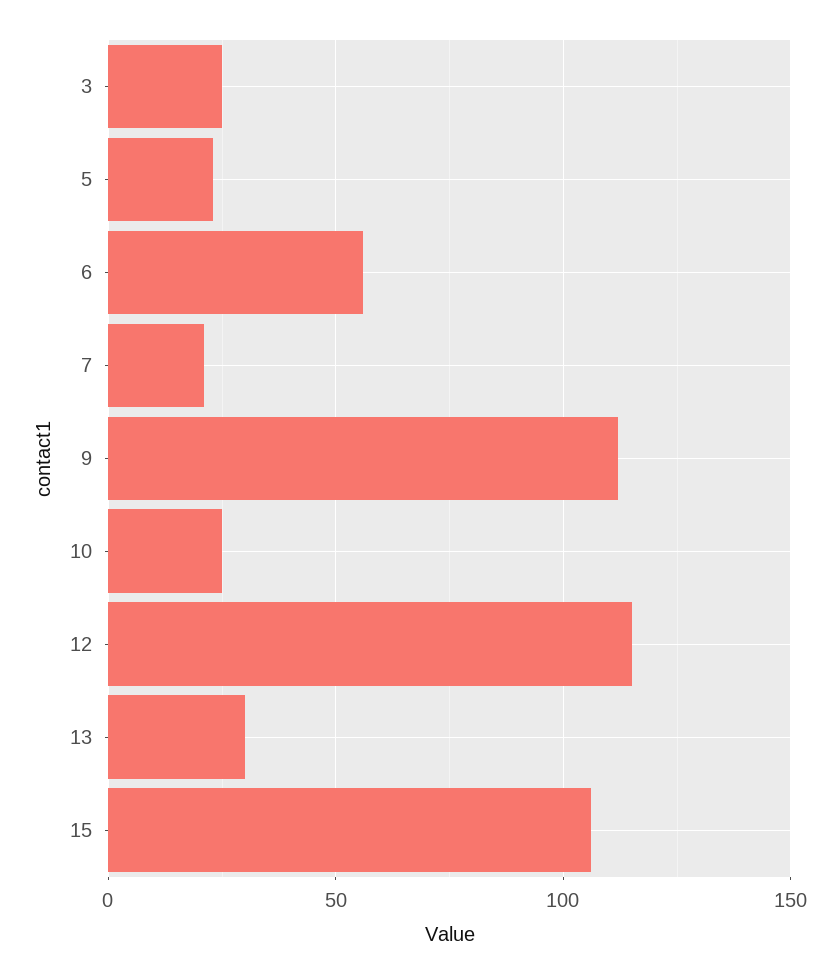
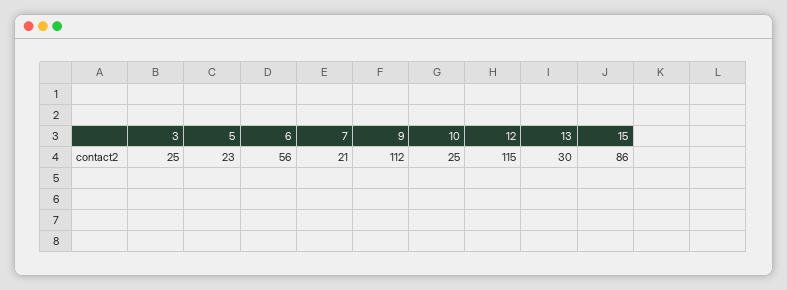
15: 105 -> 86

